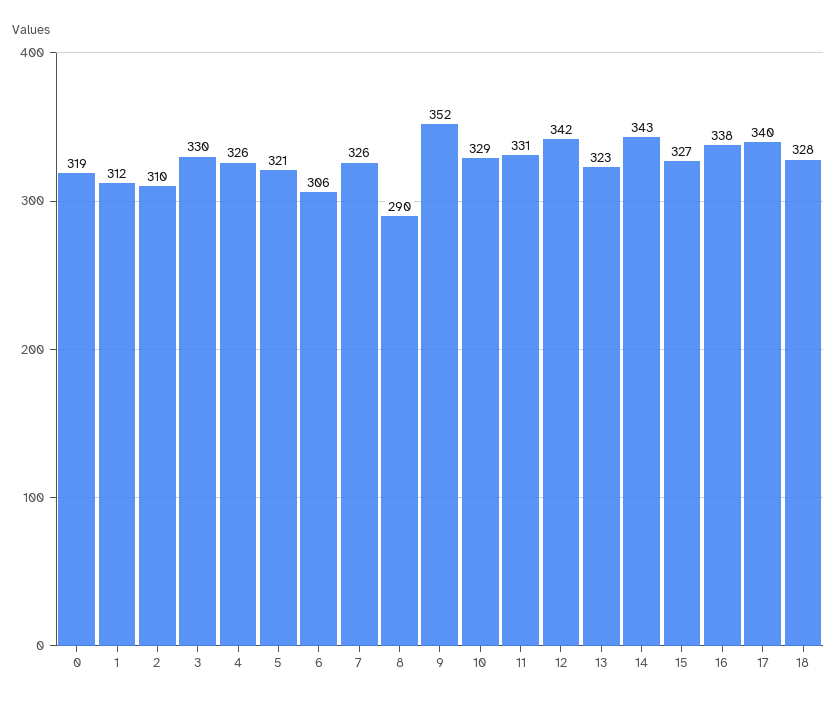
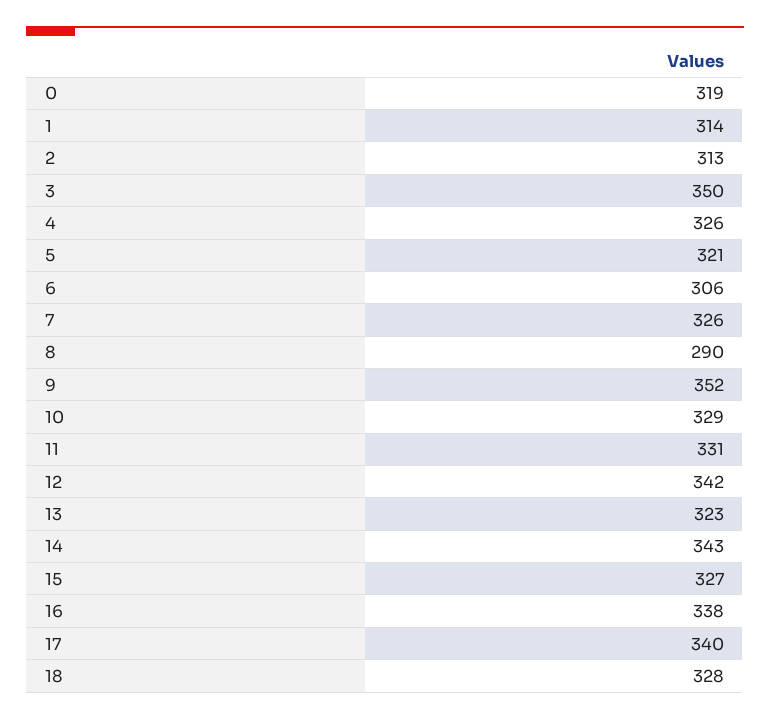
1: 312 -> 314
2: 310 -> 313
3: 330 -> 350

